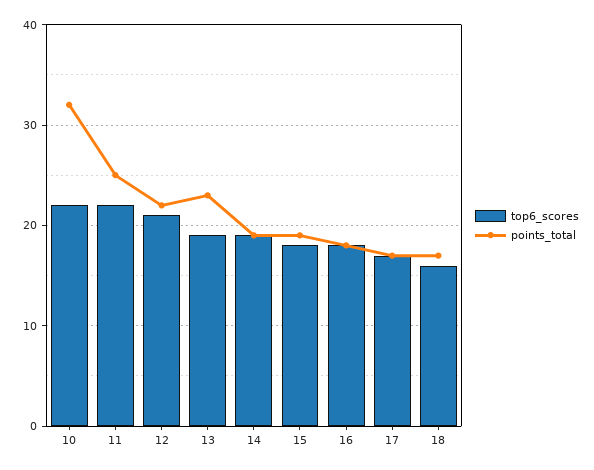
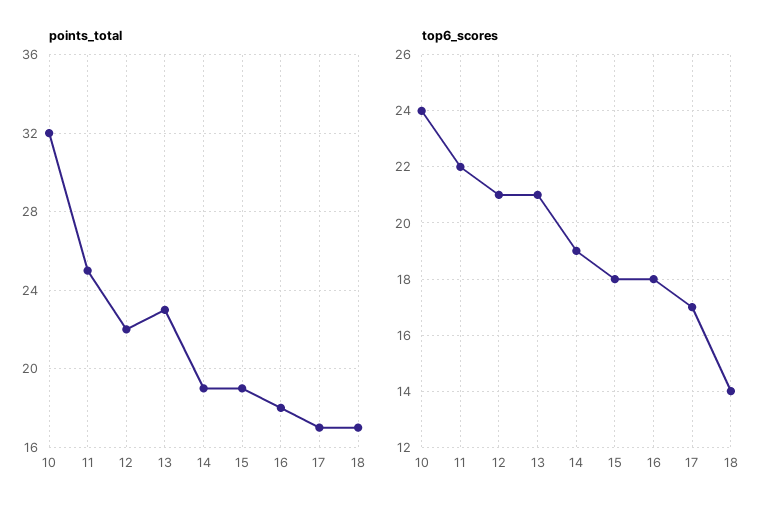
top6_scores, 10: 22 -> 24
top6_scores, 13: 19 -> 21
top6_scores, 18: 16 -> 14

